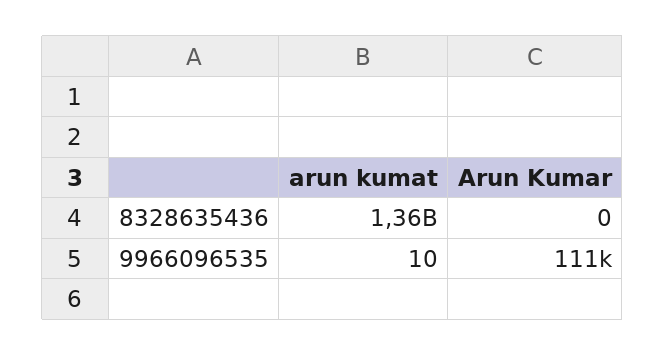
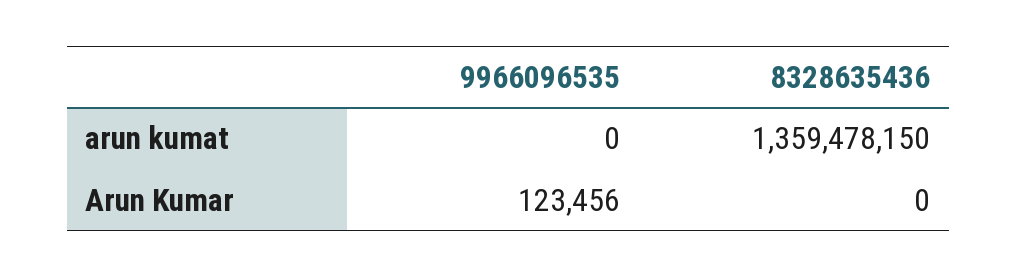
arun kumat, 9966096535: 10 -> 0
Arun Kumar, 9966096535: 111000 -> 123456

